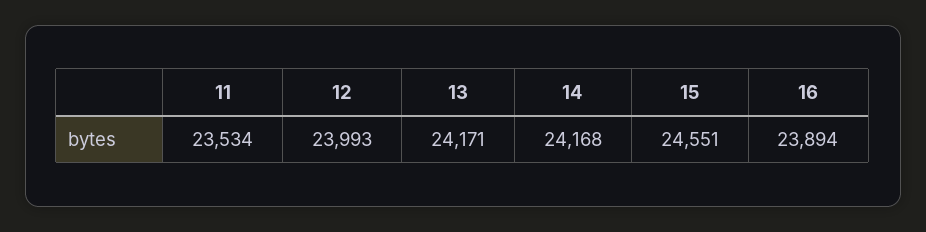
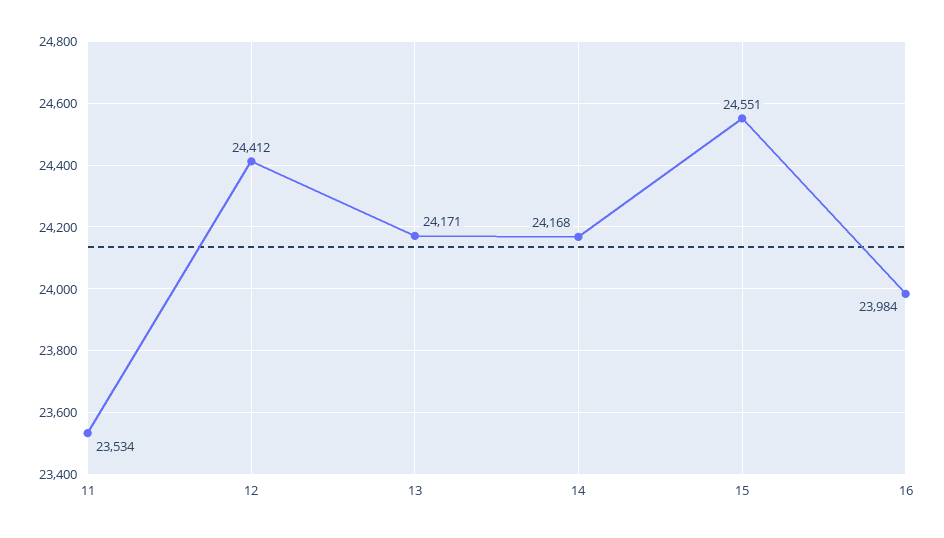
12: 23993 -> 24412
16: 23894 -> 23984

